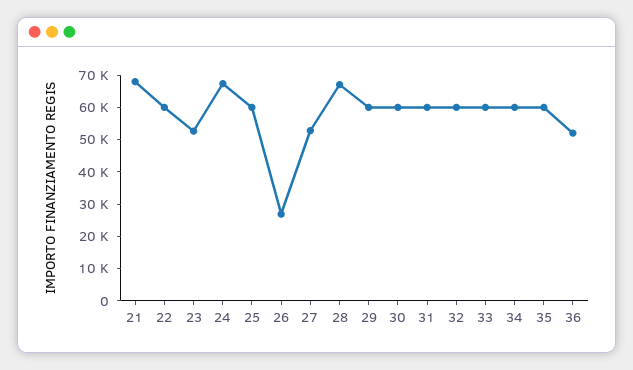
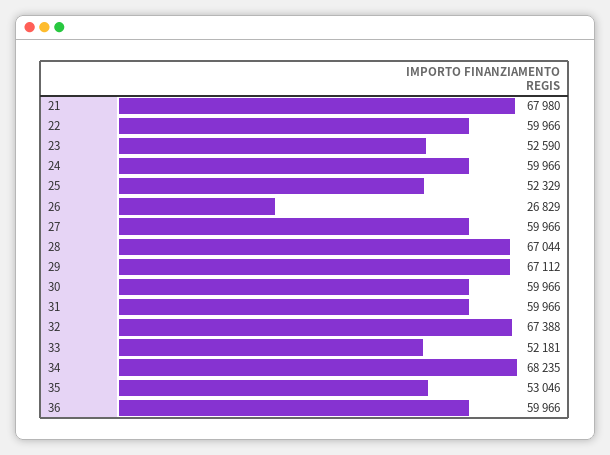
24: 67500 -> 59966
25: 60000 -> 52329
27: 52500 -> 59966
29: 60000 -> 67112
32: 60000 -> 67388
33: 60000 -> 52181
34: 60000 -> 68235
35: 60000 -> 53046
36: 52500 -> 59966

